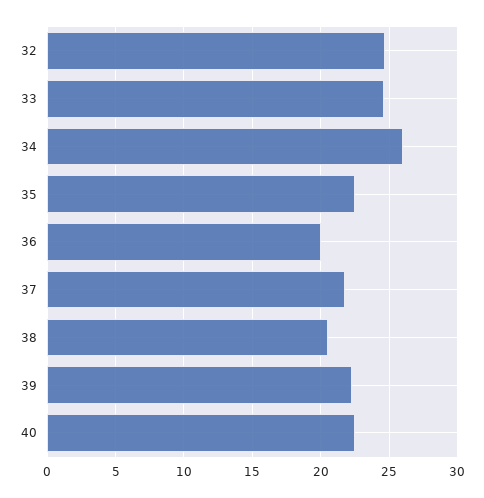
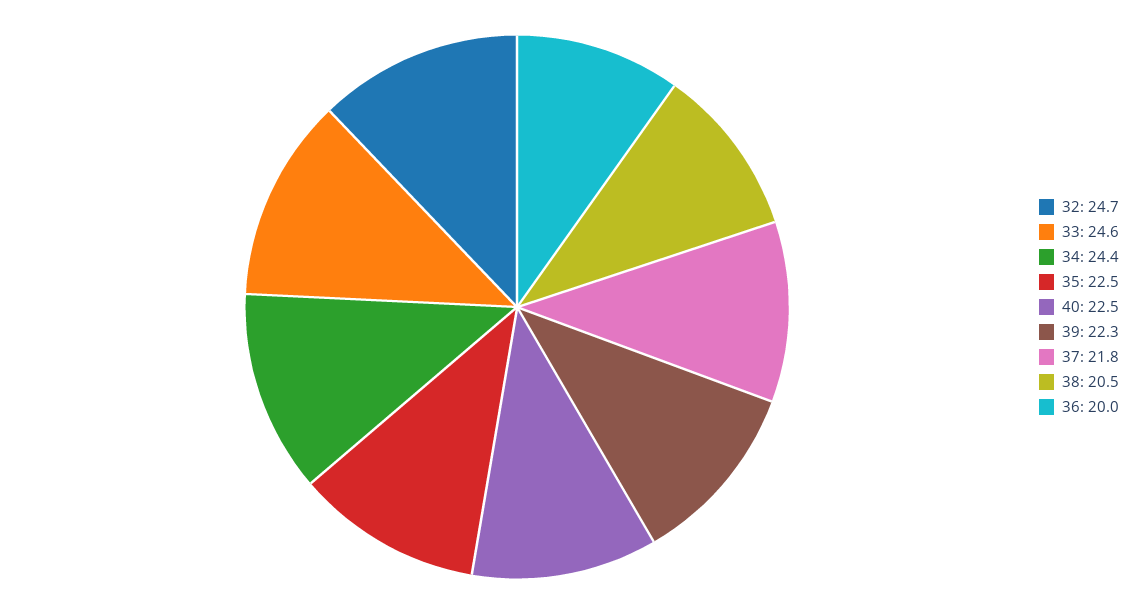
34: 26 -> 24.4

